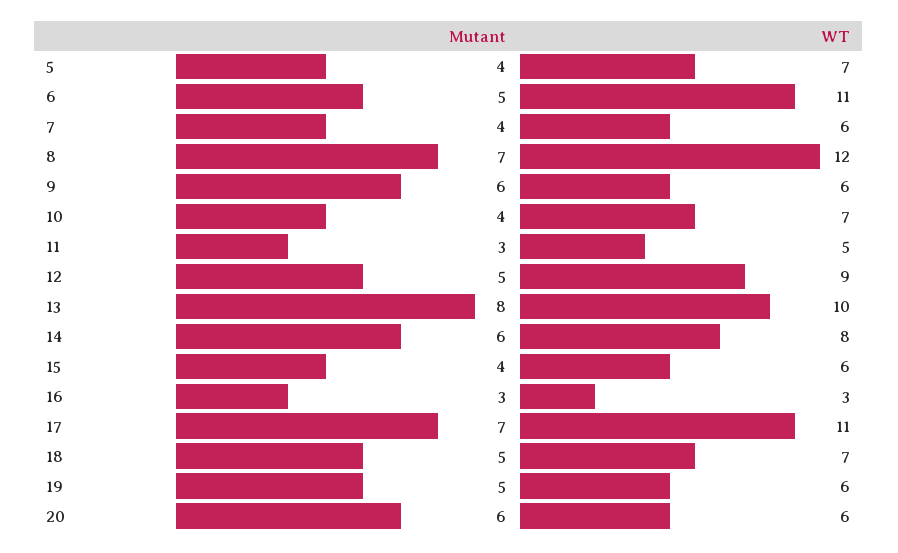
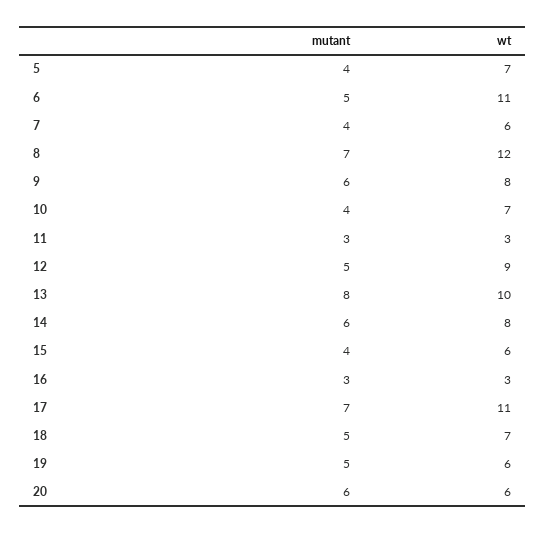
WT, 9: 6 -> 8
WT, 11: 5 -> 3

